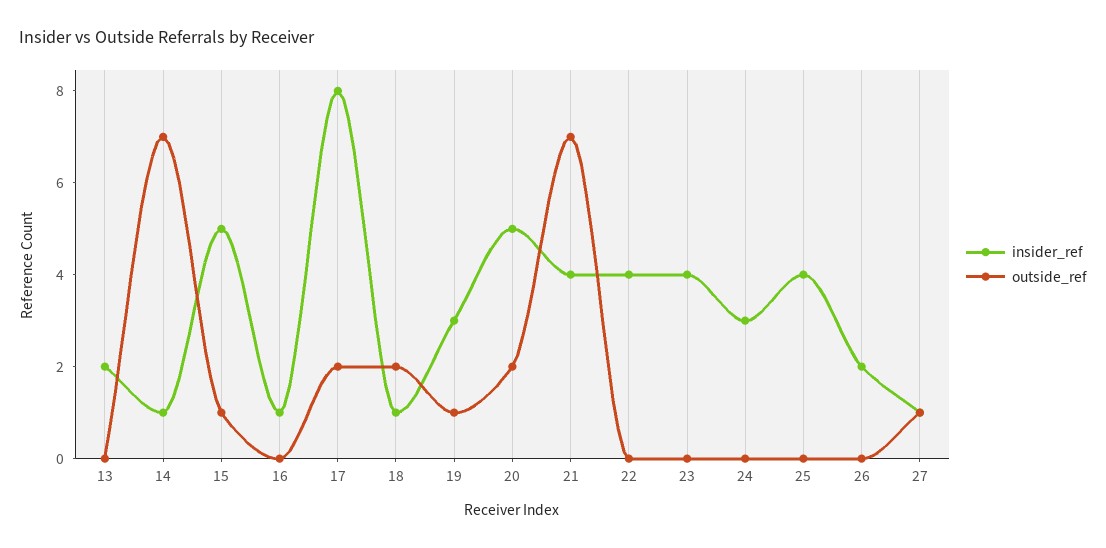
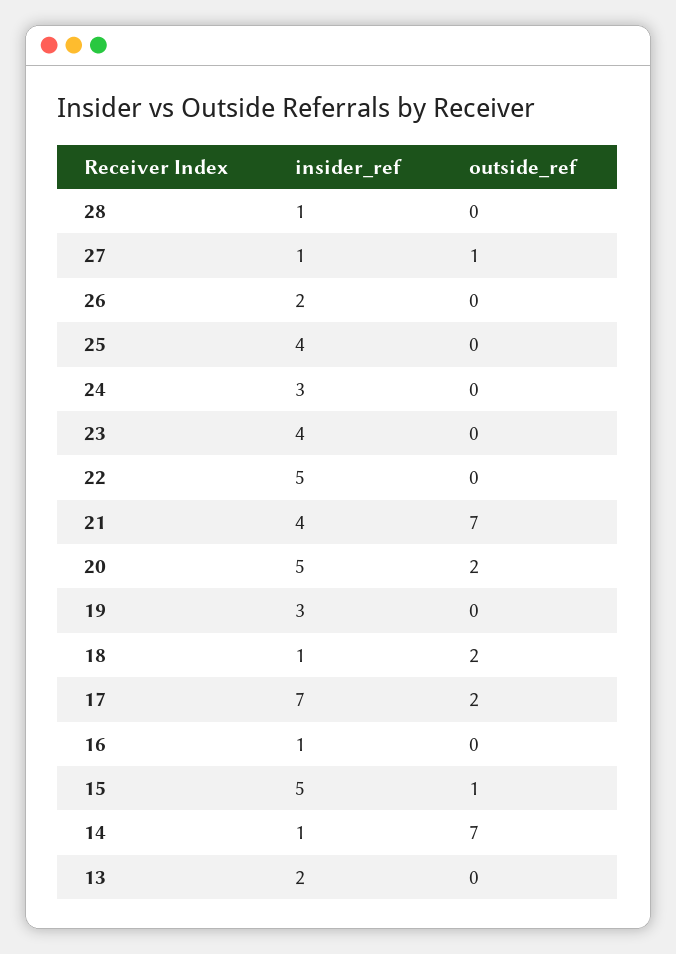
insider_ref, 17: 8 -> 7
outside_ref, 19: 1 -> 0
insider_ref, 22: 4 -> 5
insider_ref, 28: none -> 1
outside_ref, 28: none -> 0

